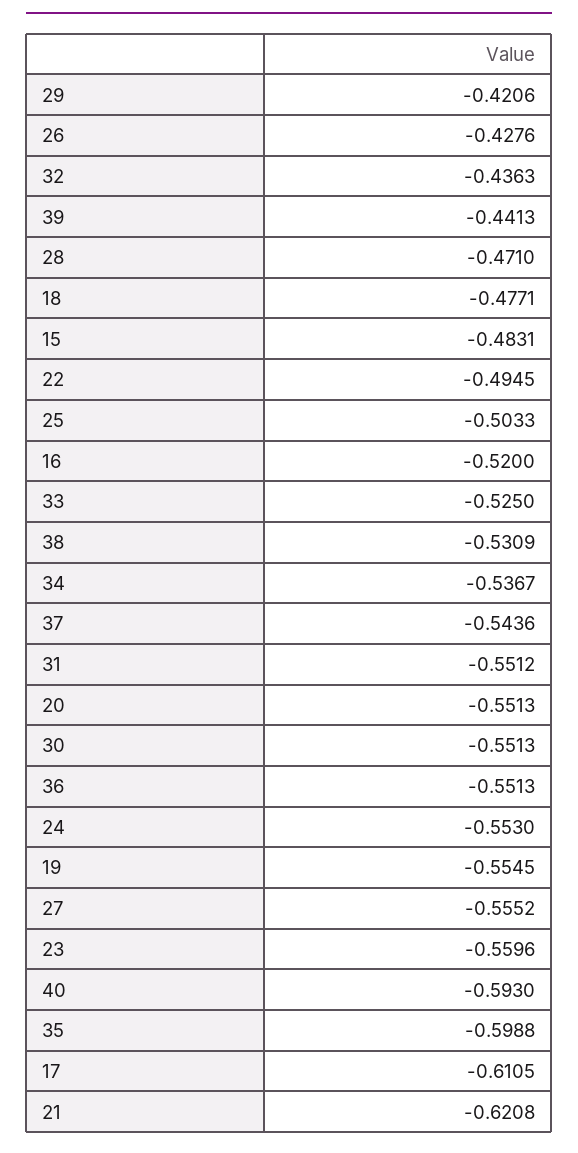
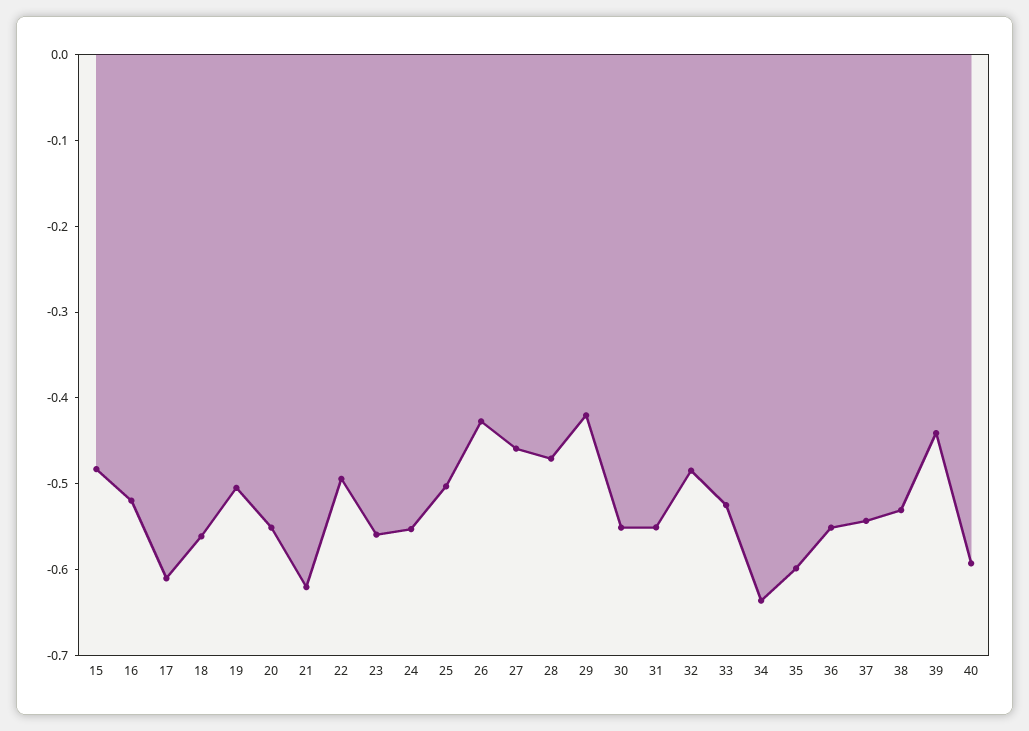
32: -0.4363 -> -0.48
18: -0.4771 -> -0.56
34: -0.5367 -> -0.64
19: -0.5545 -> -0.5
27: -0.5552 -> -0.46

